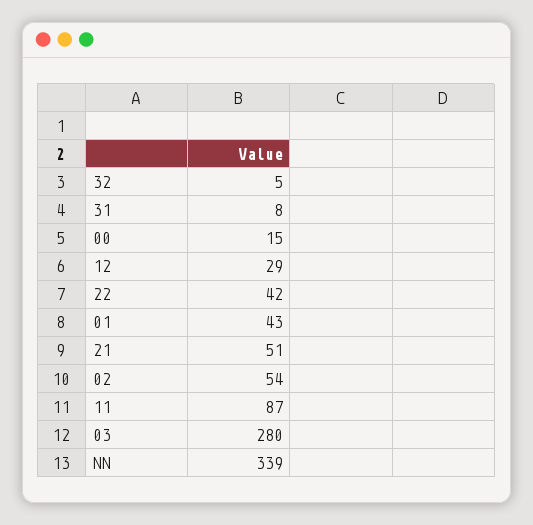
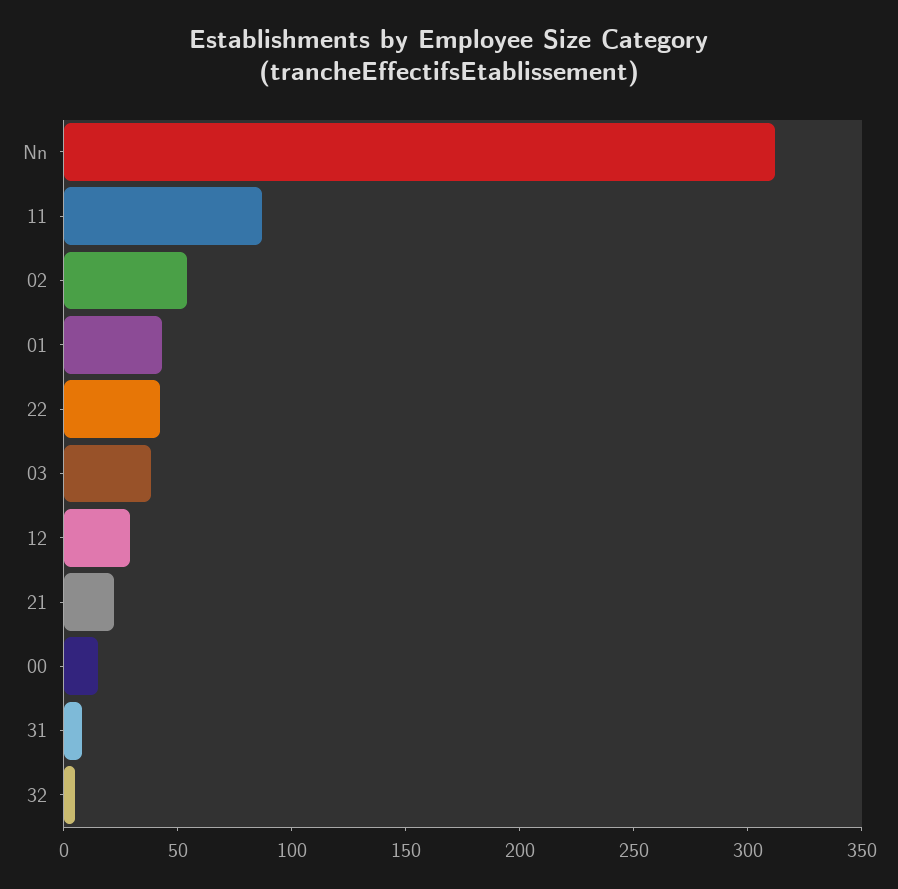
21: 51 -> 20
03: 280 -> 40
NN: 339 -> 310

